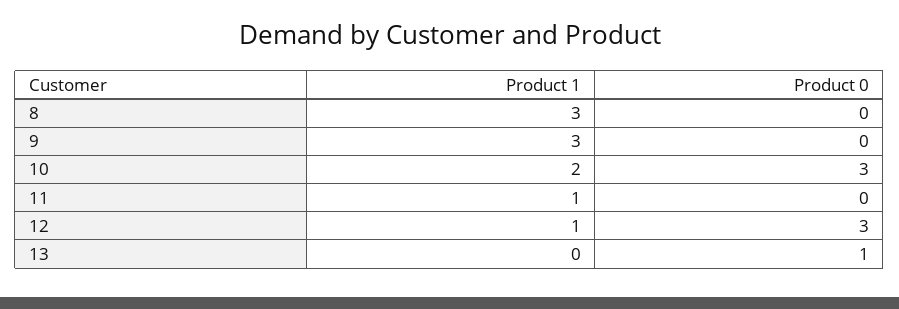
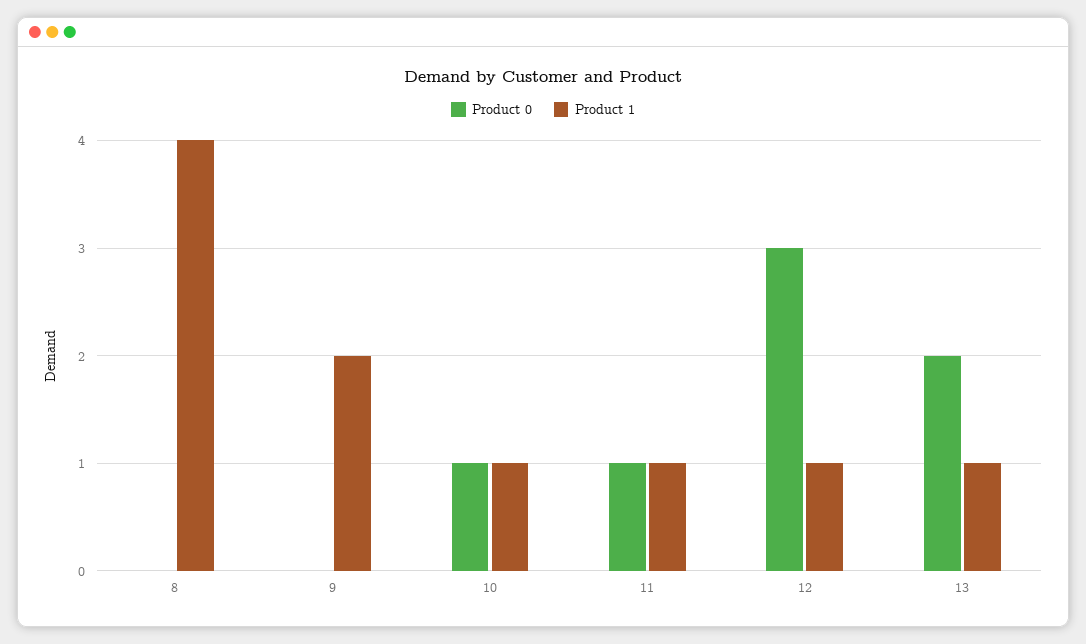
Product 1, 8: 3 -> 4
Product 1, 9: 3 -> 2
Product 1, 10: 2 -> 1
Product 0, 10: 3 -> 1
Product 0, 11: 0 -> 1
Product 1, 13: 0 -> 1
Product 0, 13: 1 -> 2

